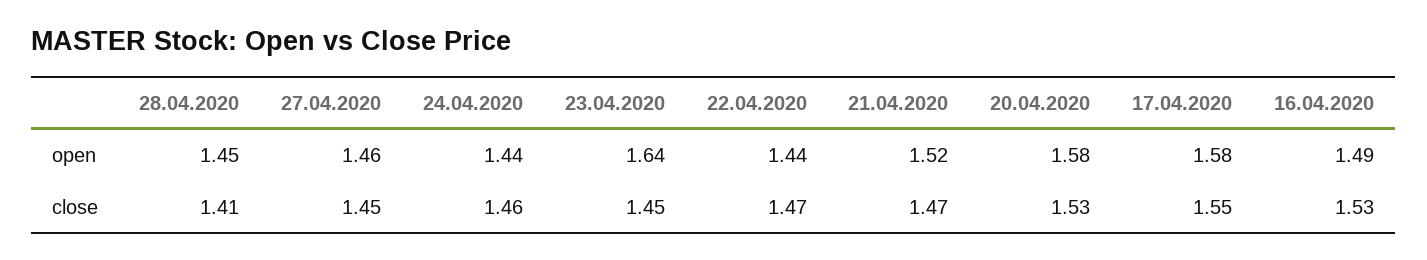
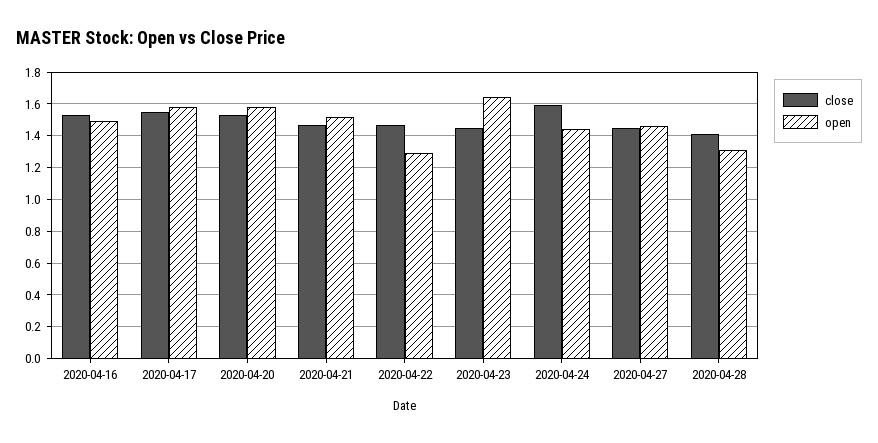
open, 28.04.2020: 1.45 -> 1.3
open, 22.04.2020: 1.44 -> 1.3
close, 24.04.2020: 1.46 -> 1.6

